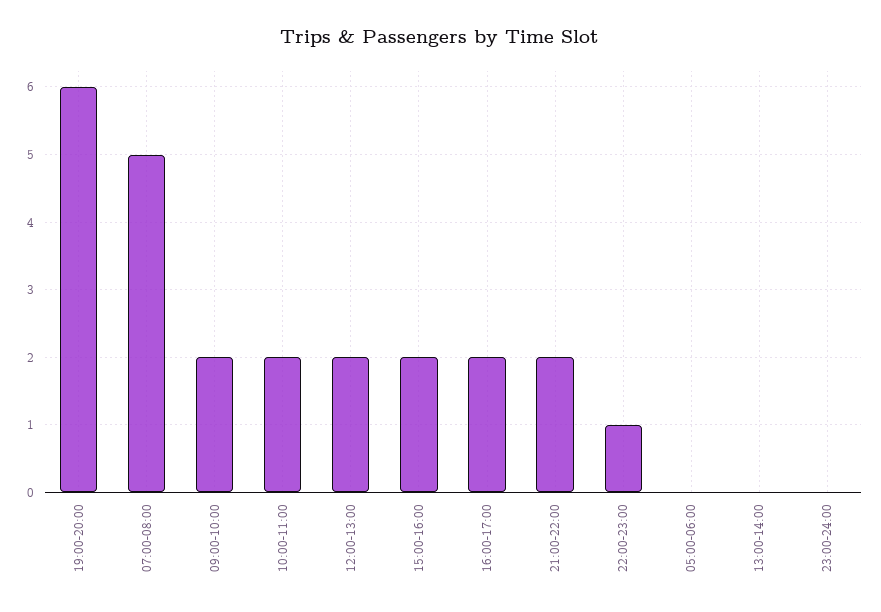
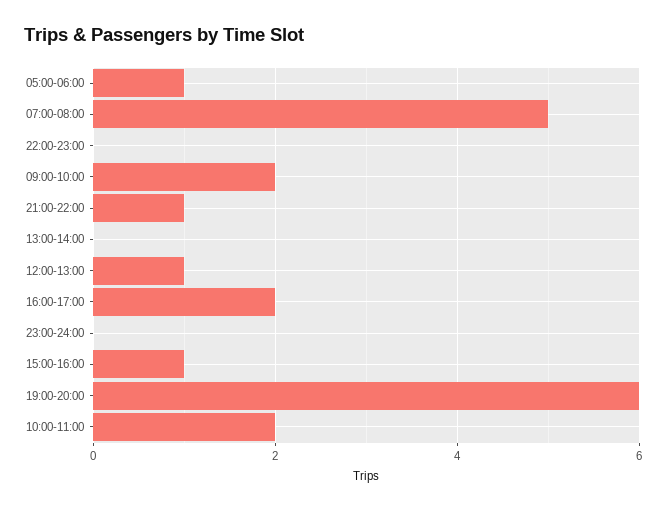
12:00-13:00: 2 -> 1
15:00-16:00: 2 -> 1
21:00-22:00: 2 -> 1
22:00-23:00: 1 -> 0
05:00-06:00: 0 -> 1

